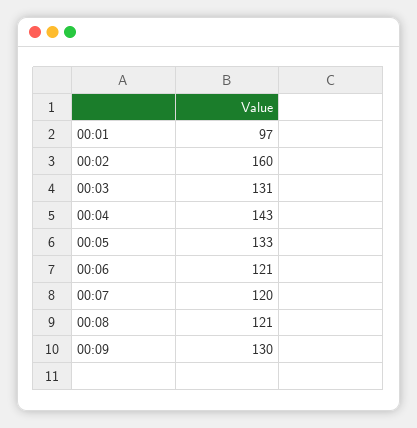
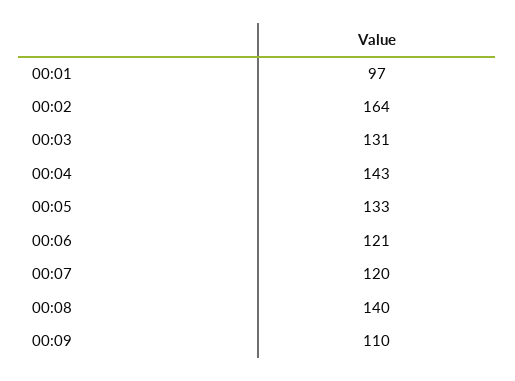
00:02: 160 -> 164
00:08: 121 -> 140
00:09: 130 -> 110

